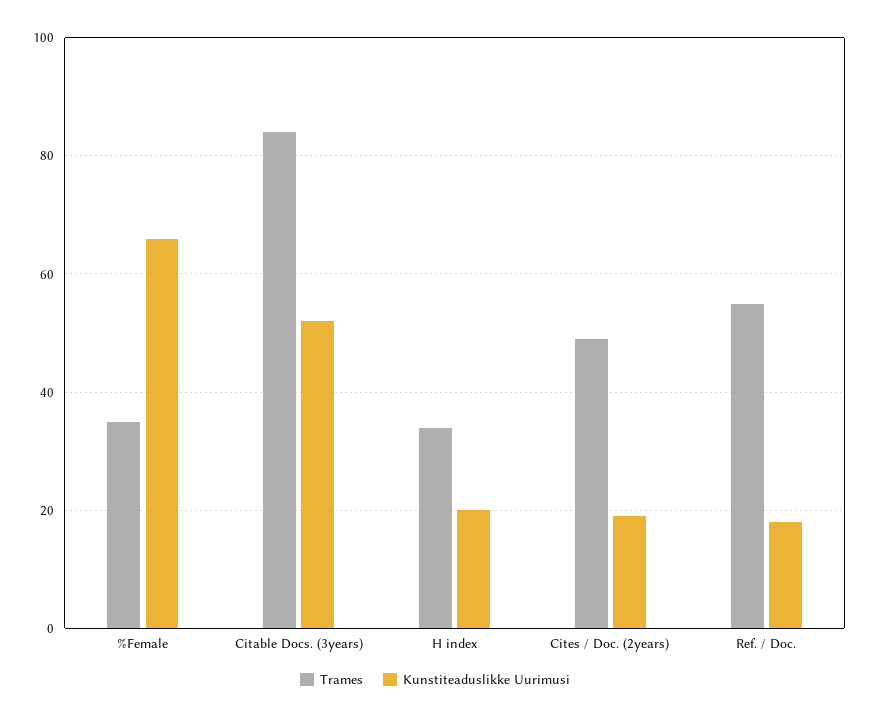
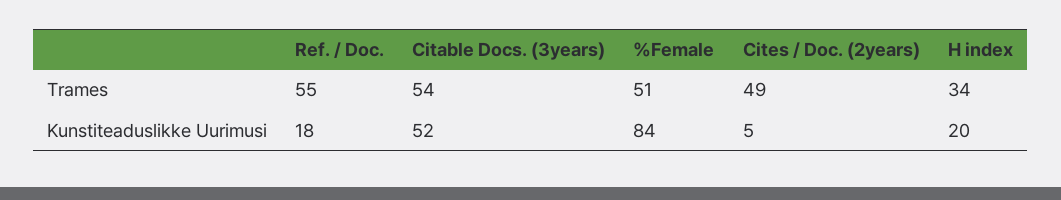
Trames, %Female: 35 -> 51
Kunstiteaduslikke Uurimusi, %Female: 65 -> 84
Trames, Citable Docs. (3years): 85 -> 54
Kunstiteaduslikke Uurimusi, Cites / Doc. (2years): 20 -> 5

